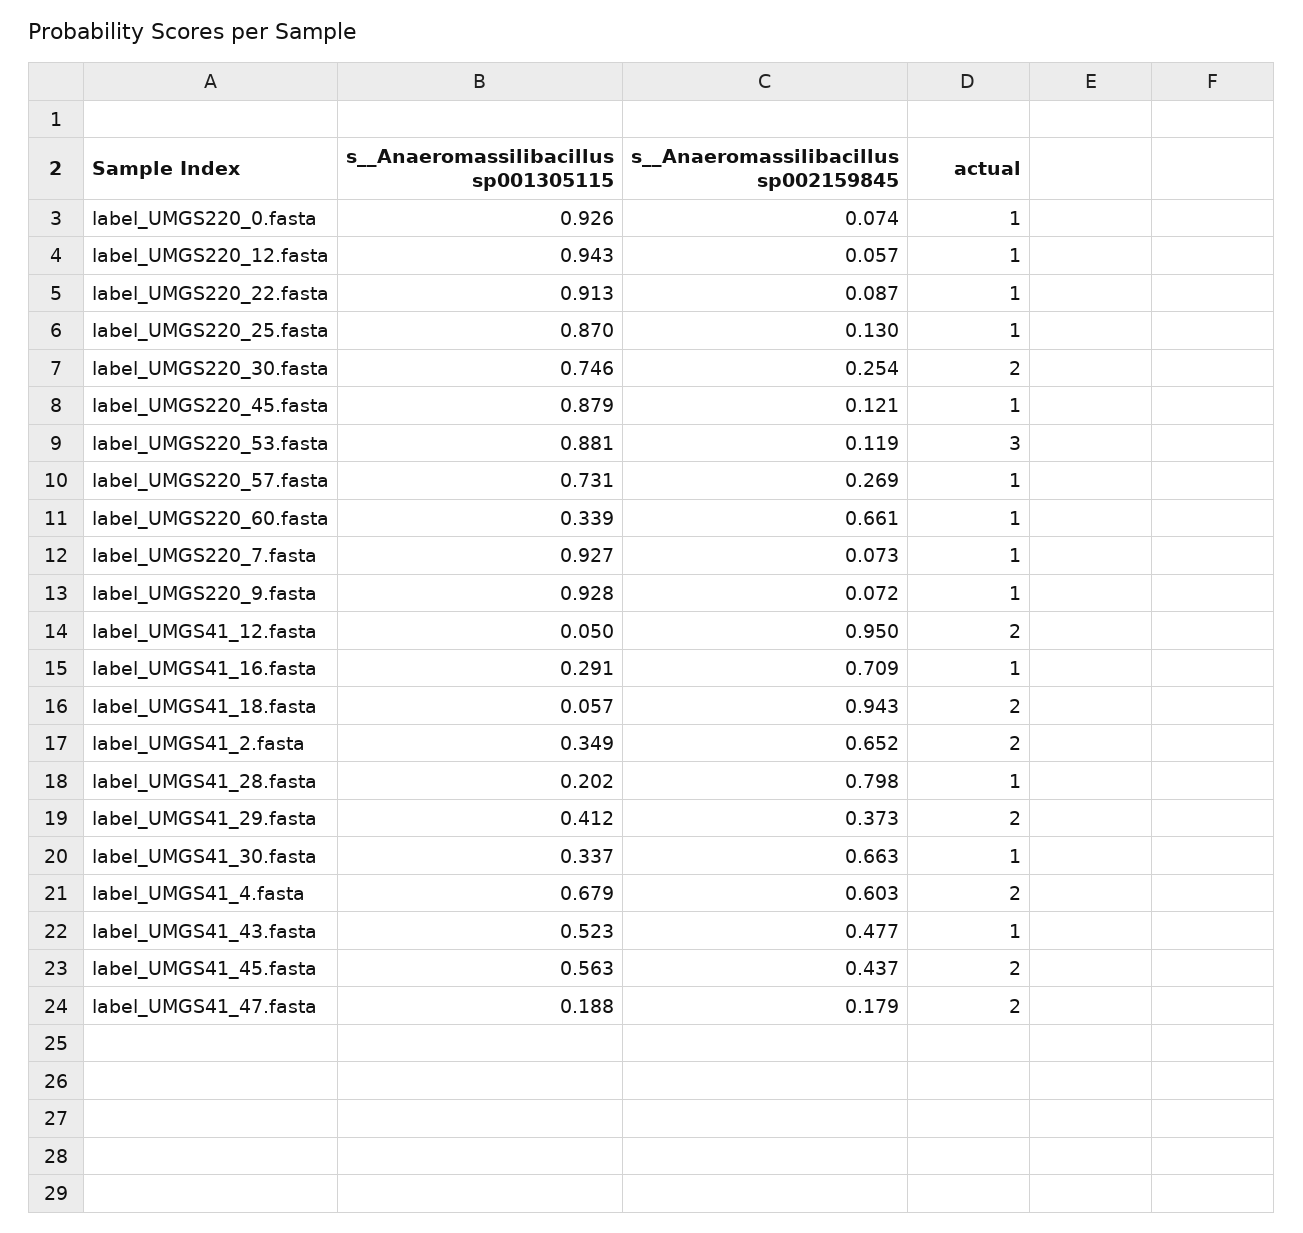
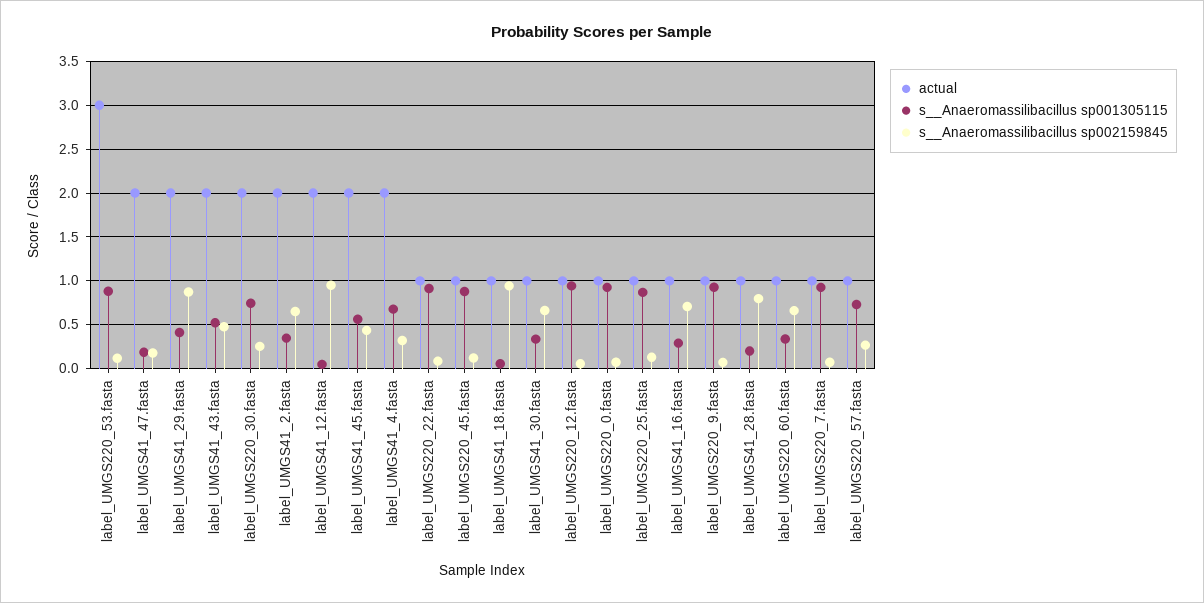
actual, label_UMGS41_18.fasta: 2 -> 1
s__Anaeromassilibacillus sp002159845, label_UMGS41_29.fasta: 0.373 -> 0.9
s__Anaeromassilibacillus sp002159845, label_UMGS41_4.fasta: 0.603 -> 0.3
actual, label_UMGS41_43.fasta: 1 -> 2

